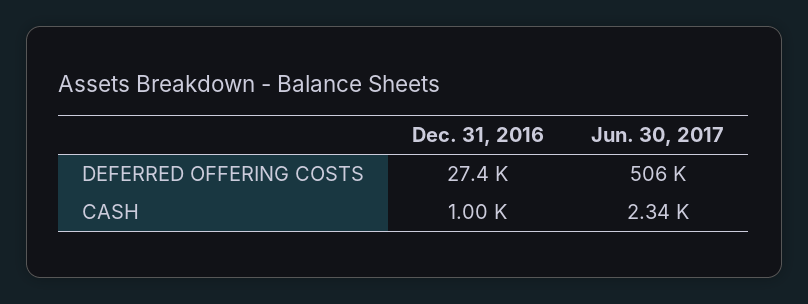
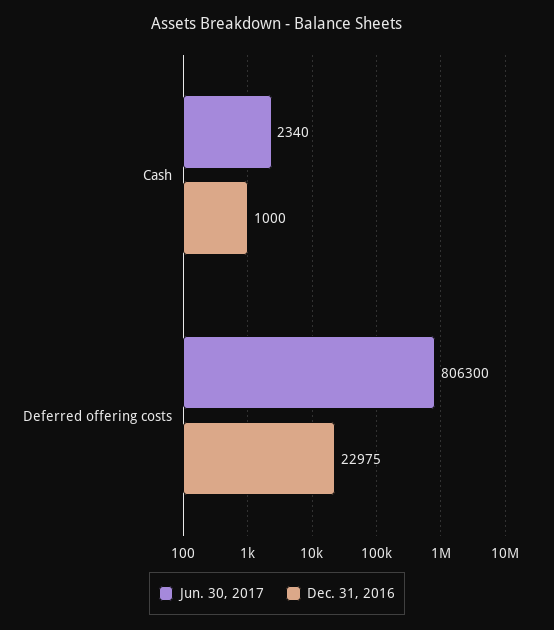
Dec. 31, 2016, DEFERRED OFFERING COSTS: 27400 -> 22975
Jun. 30, 2017, DEFERRED OFFERING COSTS: 506000 -> 806300

